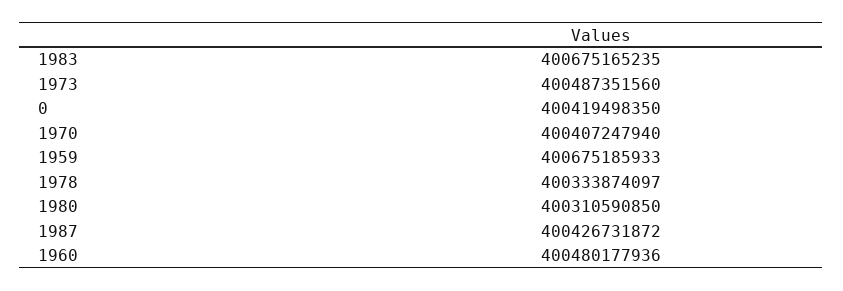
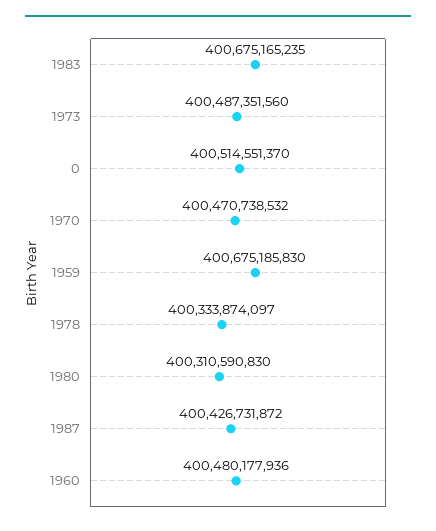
0: 400419498350 -> 400514551370
1970: 400407247940 -> 400470738532
1959: 400675185933 -> 400675185830
1980: 400310590850 -> 400310590830

